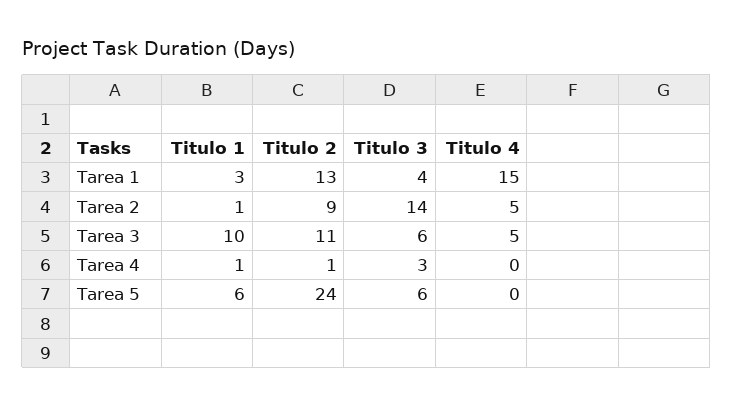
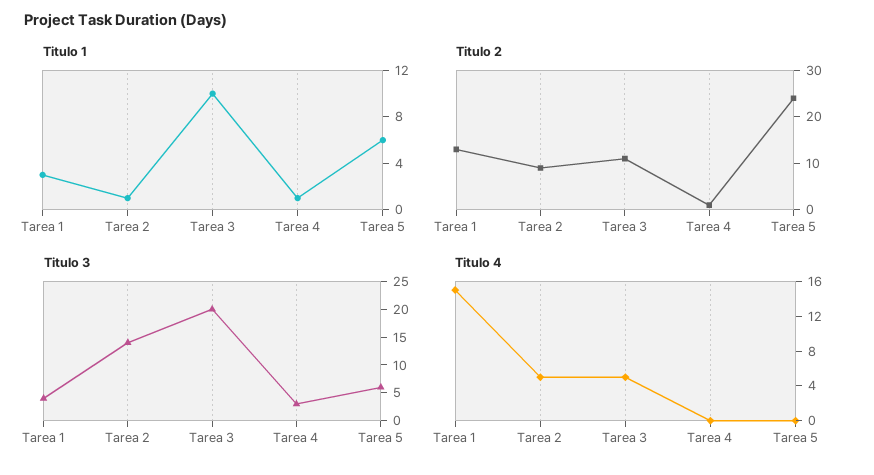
Titulo 3, Tarea 3: 6 -> 20

